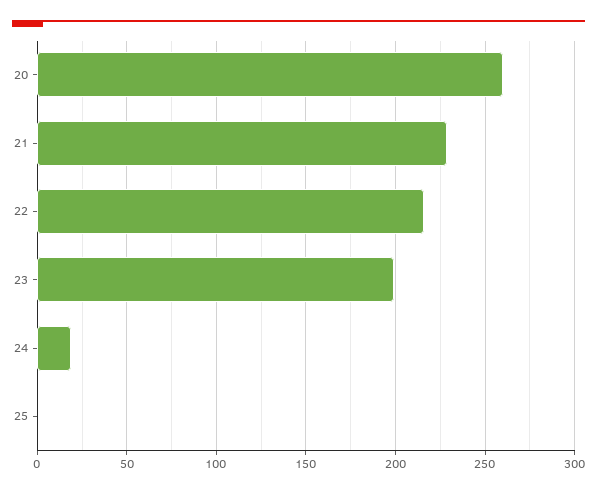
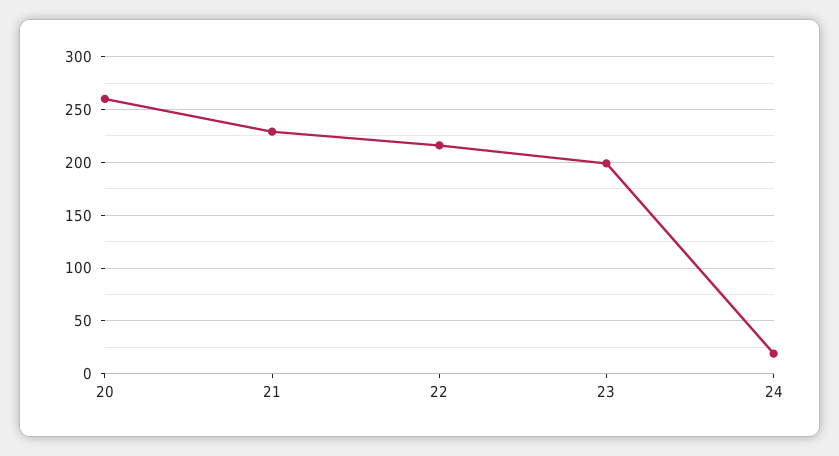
25: 0 -> none

